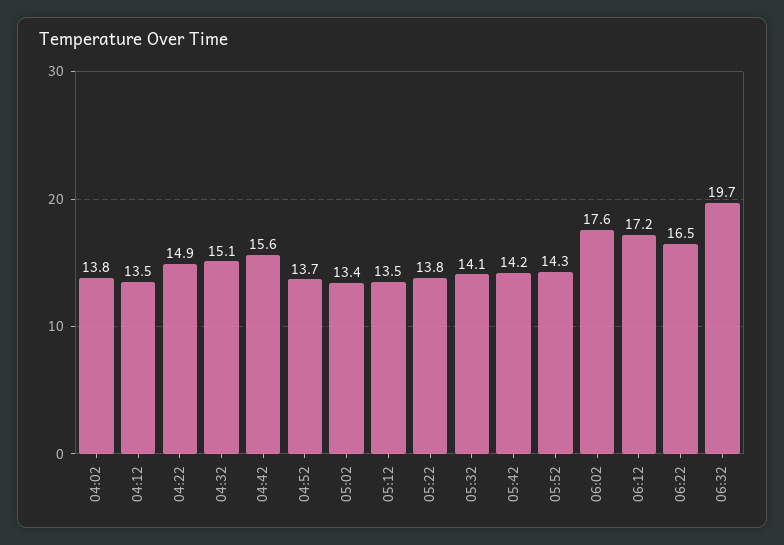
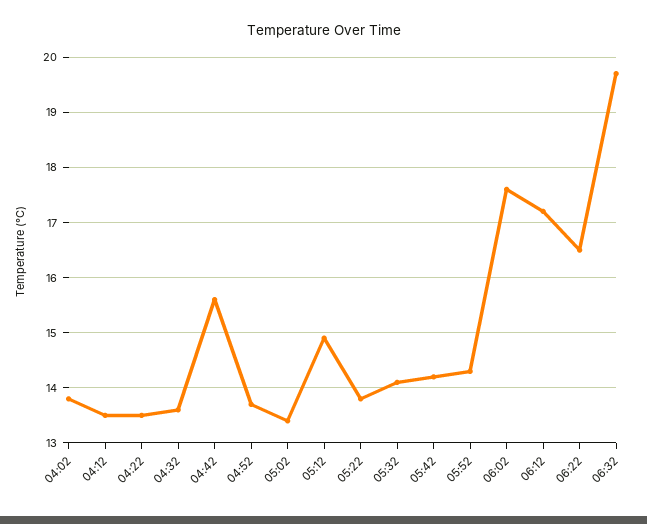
04:22: 14.9 -> 13.5
04:32: 15.1 -> 13.5
05:12: 13.5 -> 15

